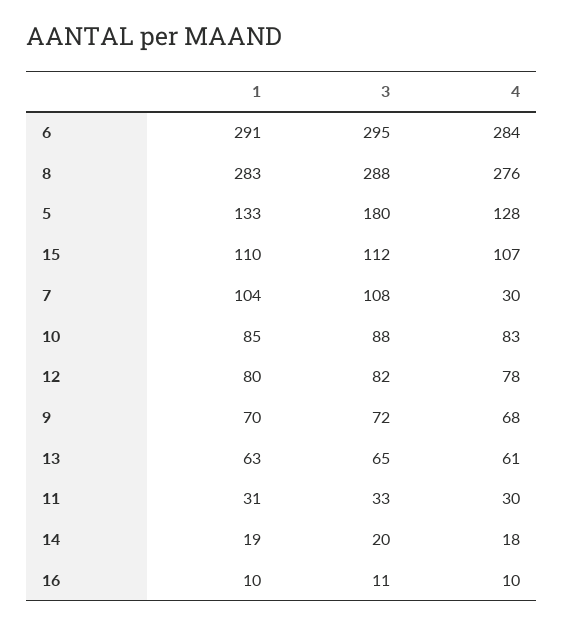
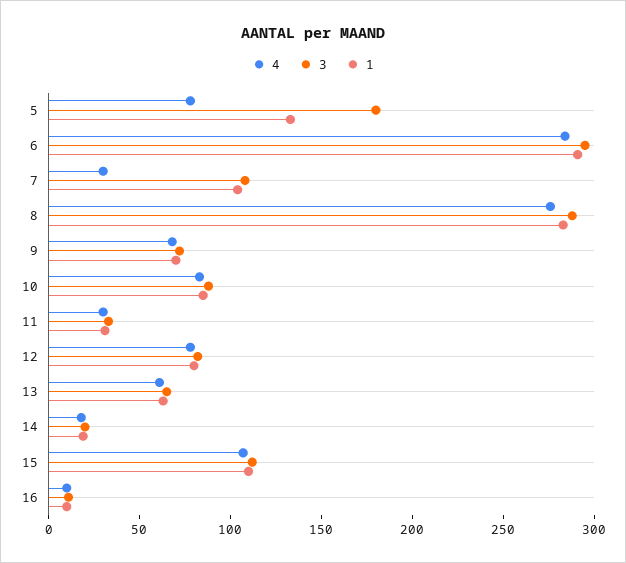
4, 5: 128 -> 80

